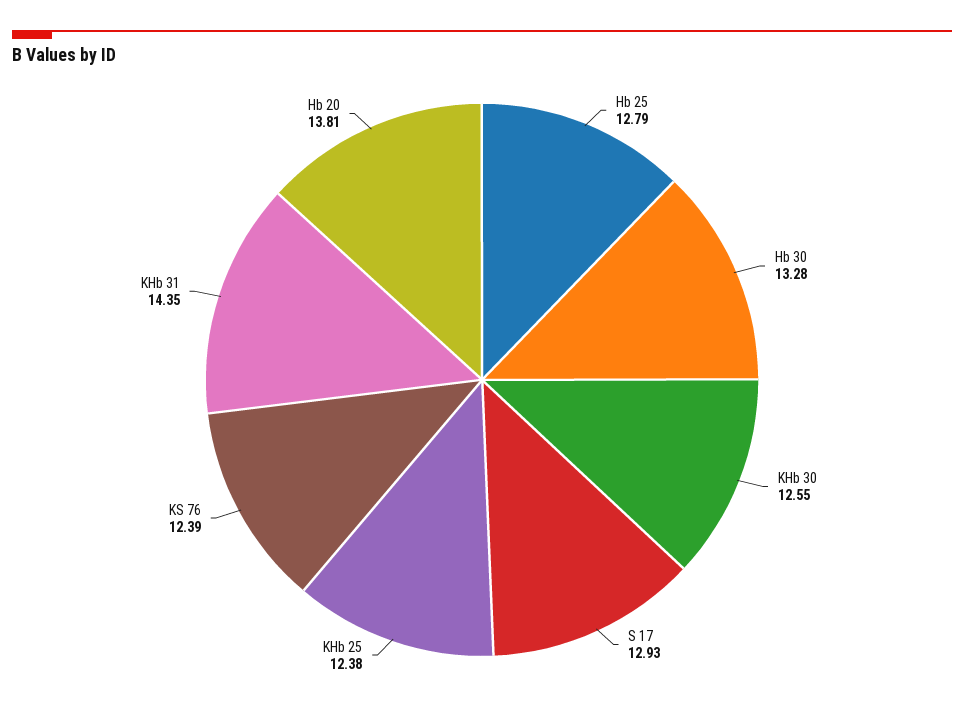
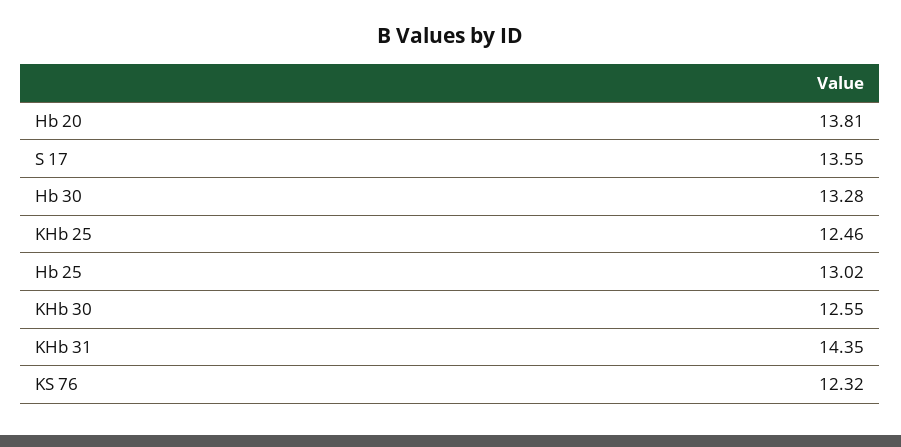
Hb 25: 12.79 -> 13.02
S 17: 12.93 -> 13.55
KHb 25: 12.38 -> 12.46
KS 76: 12.39 -> 12.32

